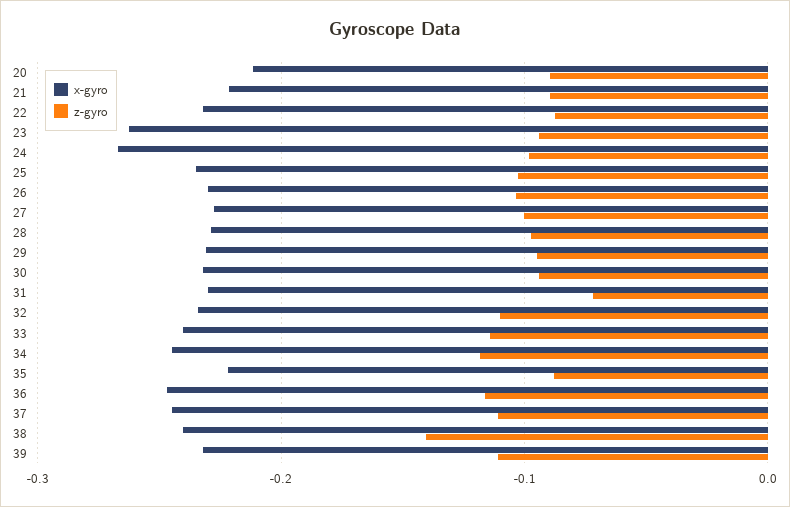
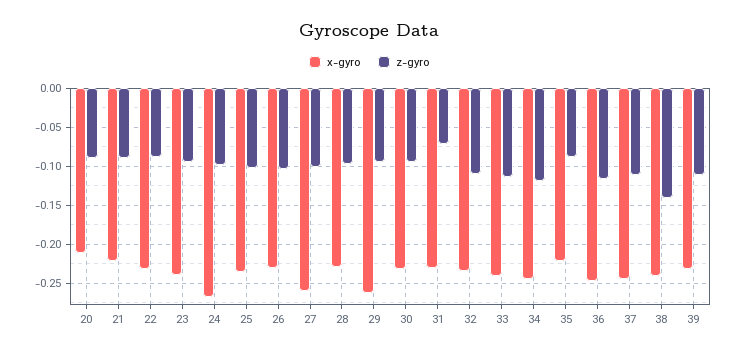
x-gyro, 23: -0.26 -> -0.24
x-gyro, 27: -0.23 -> -0.26
x-gyro, 29: -0.23 -> -0.26

